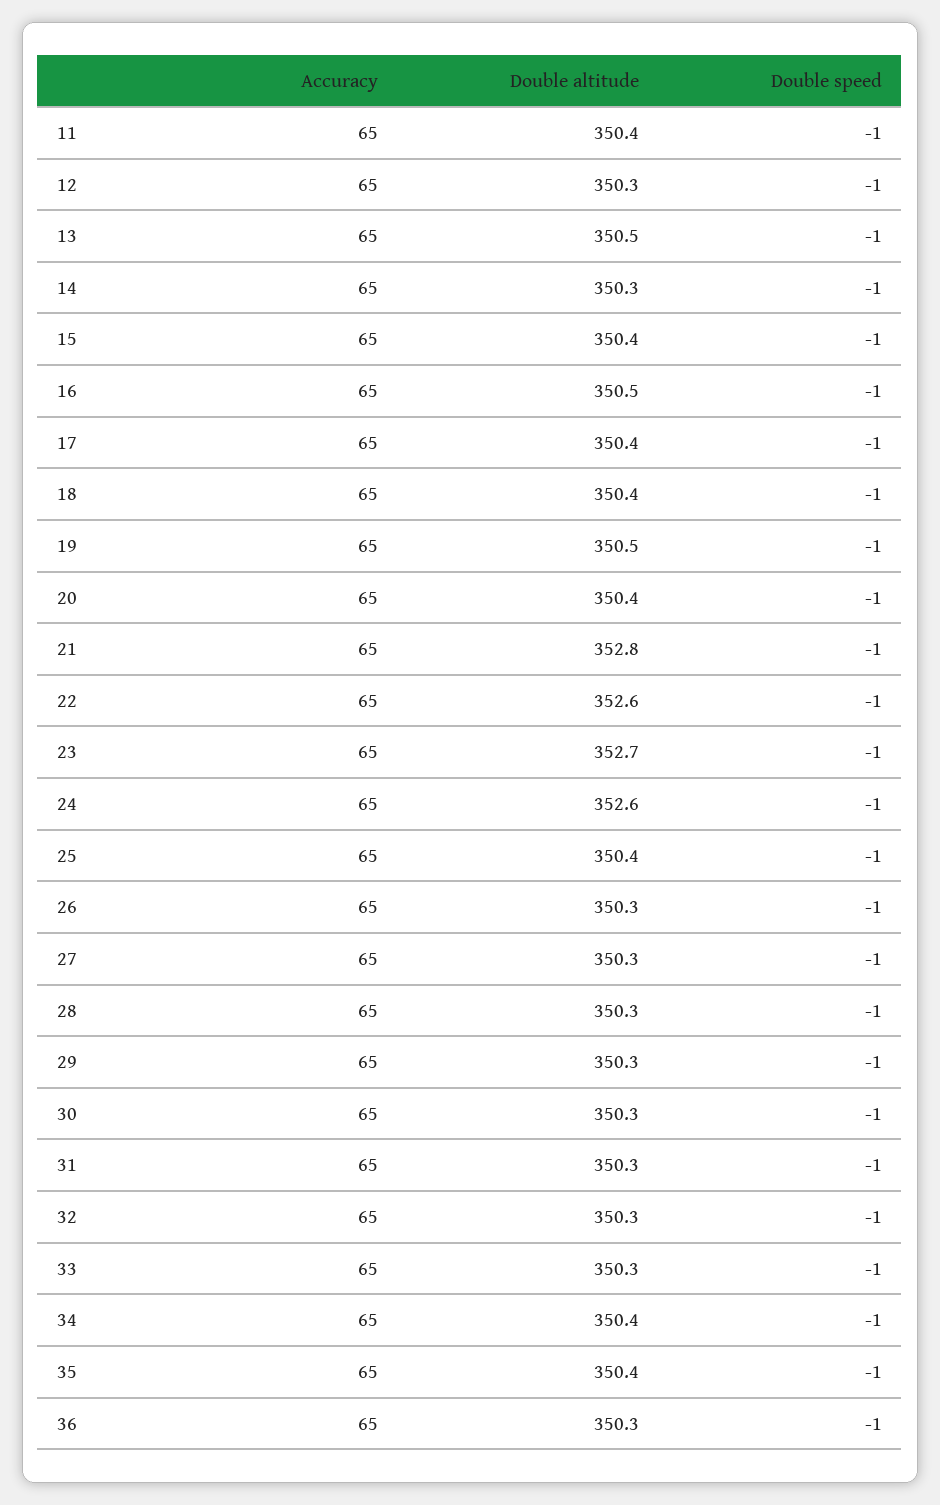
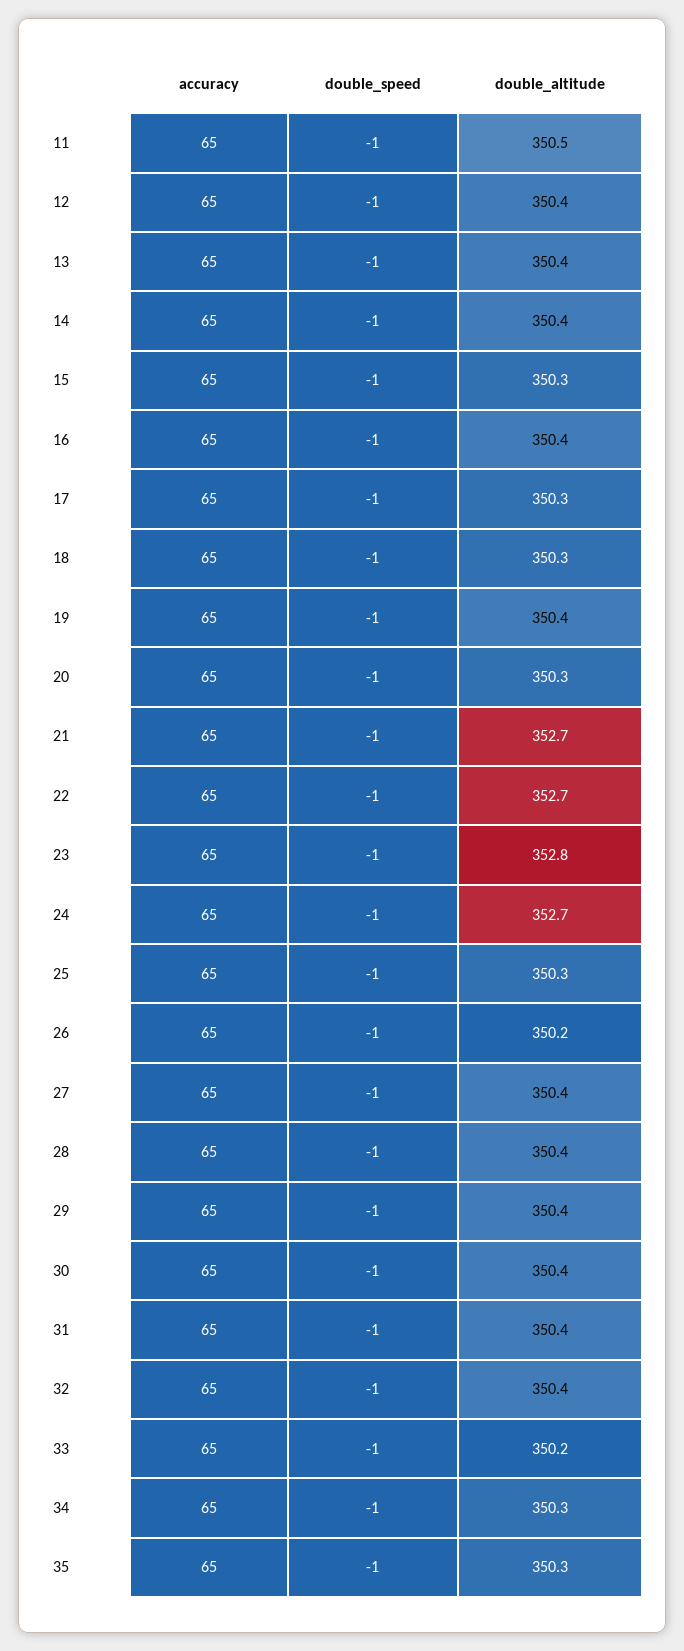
Double altitude, 11: 350.4 -> 350.5
Double altitude, 12: 350.3 -> 350.4
Double altitude, 13: 350.5 -> 350.4
Double altitude, 14: 350.3 -> 350.4
Double altitude, 15: 350.4 -> 350.3
Double altitude, 16: 350.5 -> 350.4
Double altitude, 17: 350.4 -> 350.3
Double altitude, 18: 350.4 -> 350.3
Double altitude, 19: 350.5 -> 350.4
Double altitude, 20: 350.4 -> 350.3
Double altitude, 21: 352.8 -> 352.7
Double altitude, 22: 352.6 -> 352.7
Double altitude, 23: 352.7 -> 352.8
Double altitude, 24: 352.6 -> 352.7
Double altitude, 25: 350.4 -> 350.3
Double altitude, 26: 350.3 -> 350.2
Double altitude, 27: 350.3 -> 350.4
Double altitude, 28: 350.3 -> 350.4
Double altitude, 29: 350.3 -> 350.4
Double altitude, 30: 350.3 -> 350.4
Double altitude, 31: 350.3 -> 350.4
Double altitude, 32: 350.3 -> 350.4
Double altitude, 33: 350.3 -> 350.2
Double altitude, 34: 350.4 -> 350.3
Double altitude, 35: 350.4 -> 350.3
Accuracy, 36: 65 -> none
Double altitude, 36: 350.3 -> none
Double speed, 36: -1 -> none

